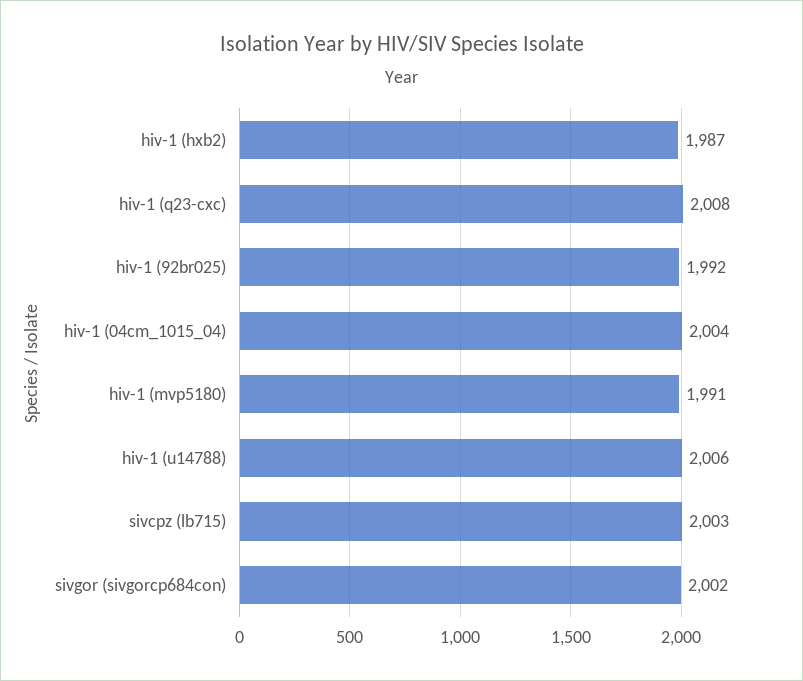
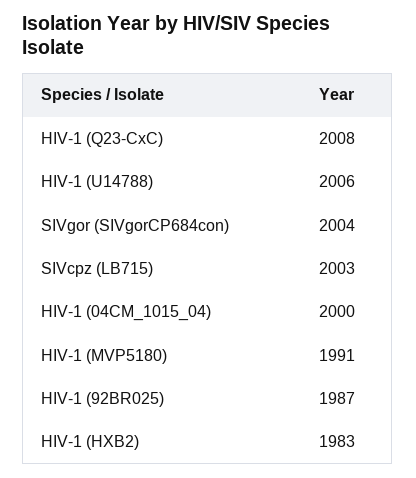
hiv-1 (hxb2): 1987 -> 1983
hiv-1 (92br025): 1992 -> 1987
hiv-1 (04cm_1015_04): 2004 -> 2000
sivgor (sivgorcp684con): 2002 -> 2004

